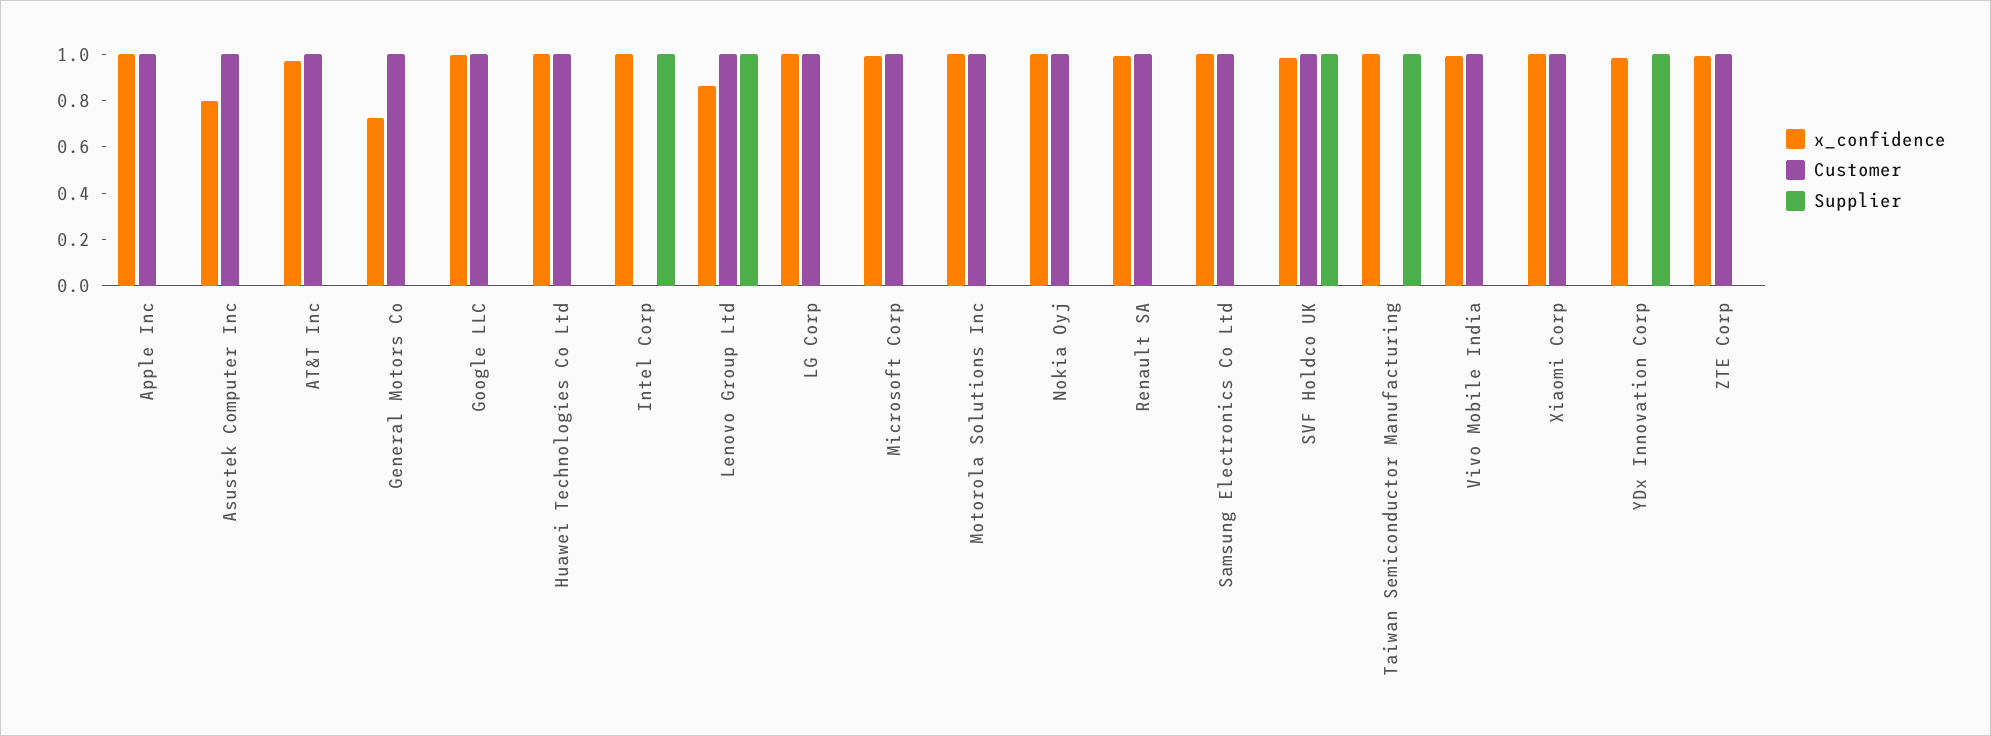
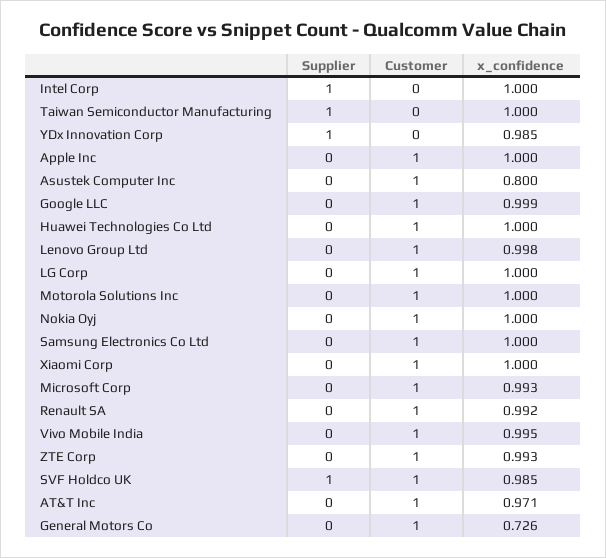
x_confidence, Lenovo Group Ltd: 0.85 -> 0.998
Supplier, Lenovo Group Ltd: 1 -> 0

